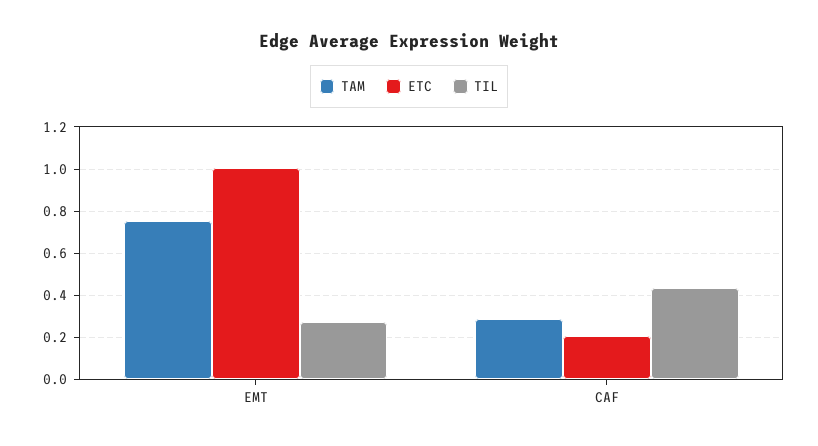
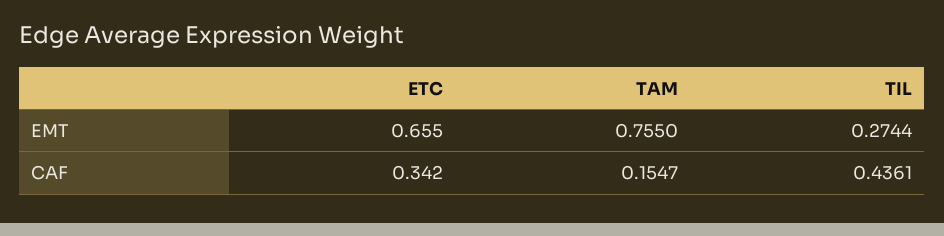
ETC, EMT: 1 -> 0.655
TAM, CAF: 0.3 -> 0.1547
ETC, CAF: 0.2 -> 0.342

